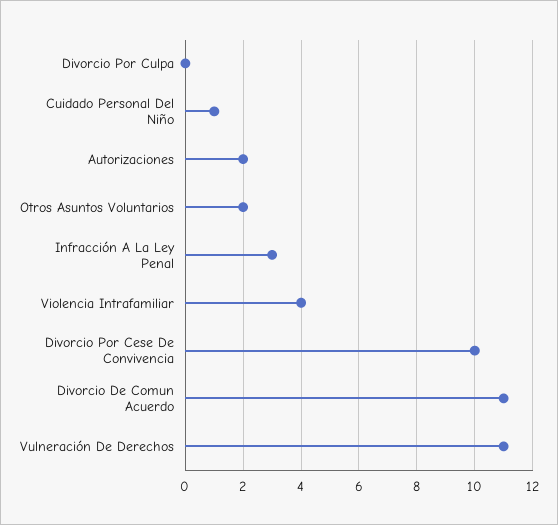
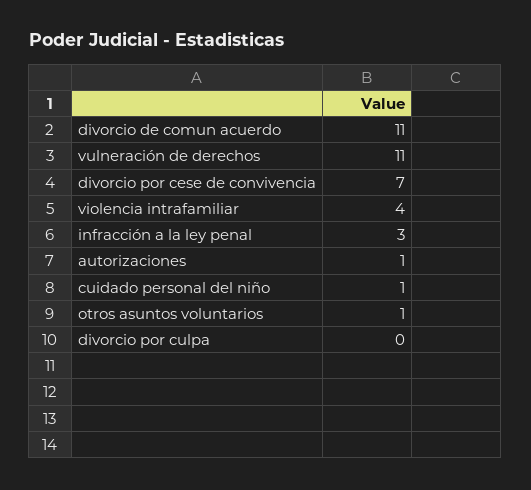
Autorizaciones: 2 -> 1
Otros Asuntos Voluntarios: 2 -> 1
Divorcio Por Cese De Convivencia: 10 -> 7

